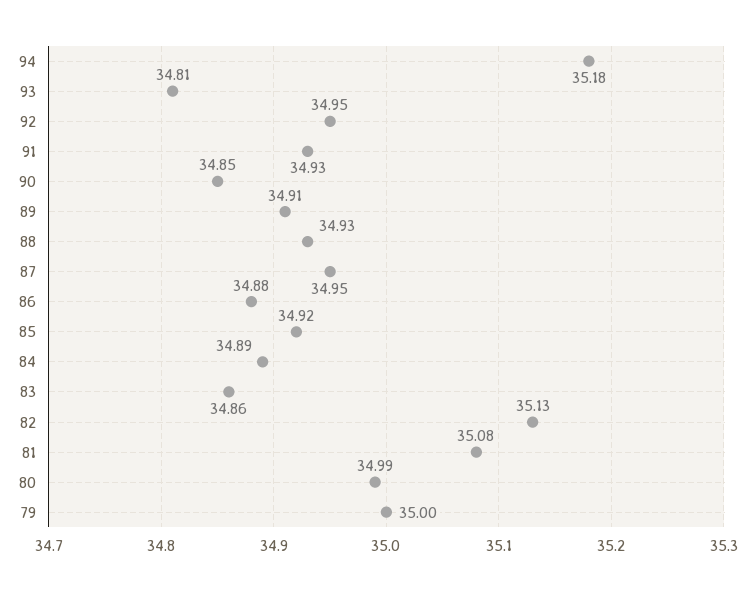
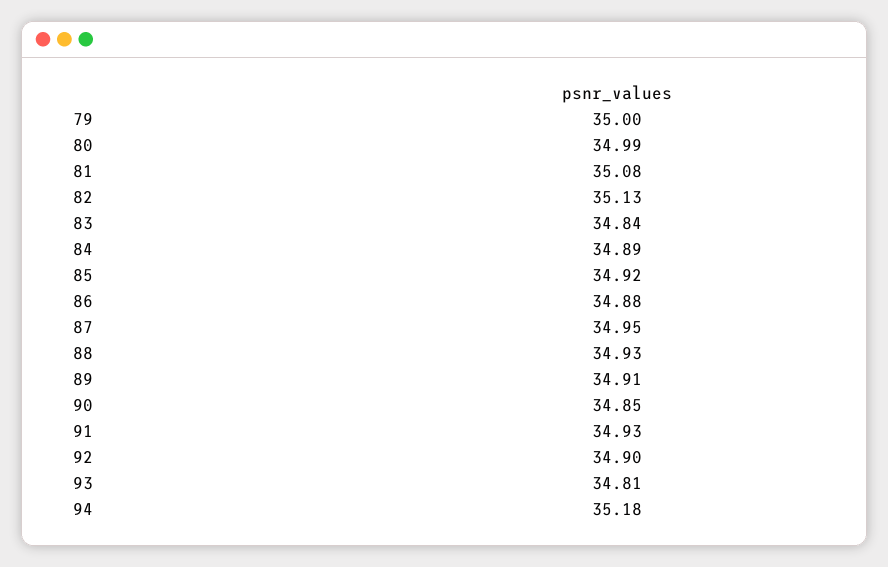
92: 34.95 -> 34.9
83: 34.86 -> 34.84

